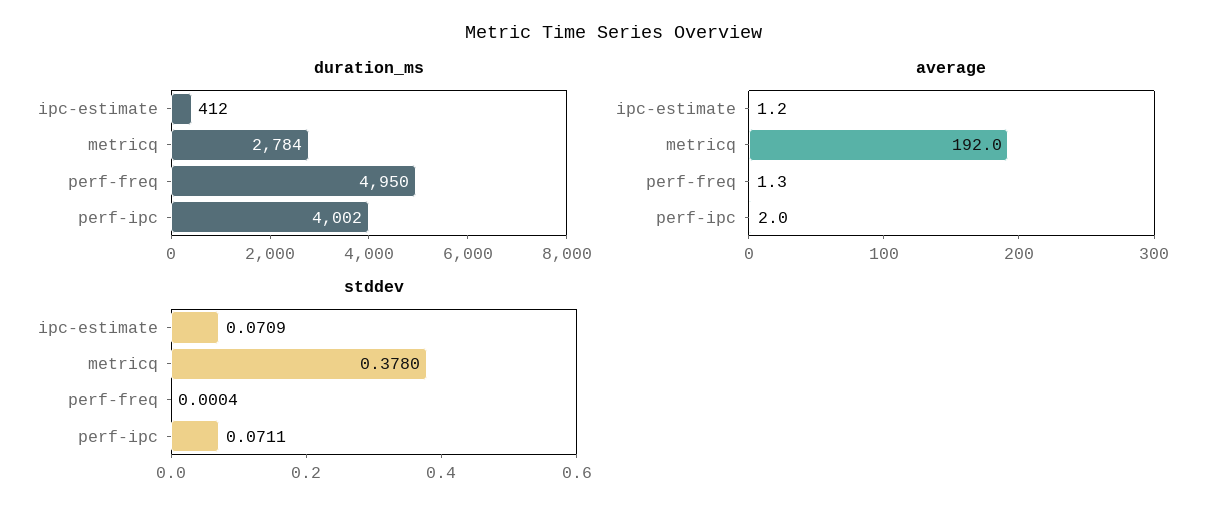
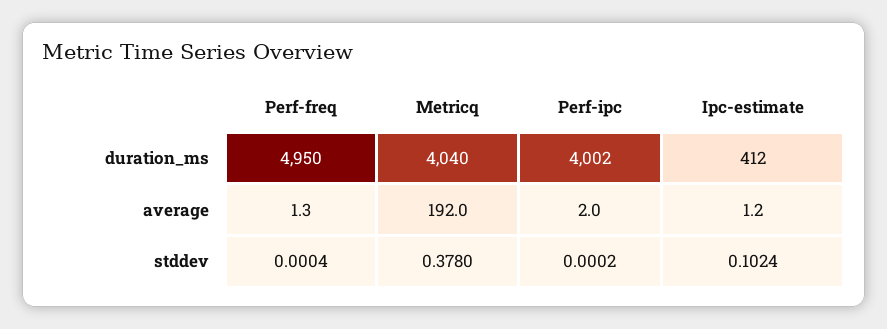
duration_ms, metricq: 2784 -> 4040
stddev, ipc-estimate: 0.0709 -> 0.1024
stddev, perf-ipc: 0.0711 -> 0.0002

